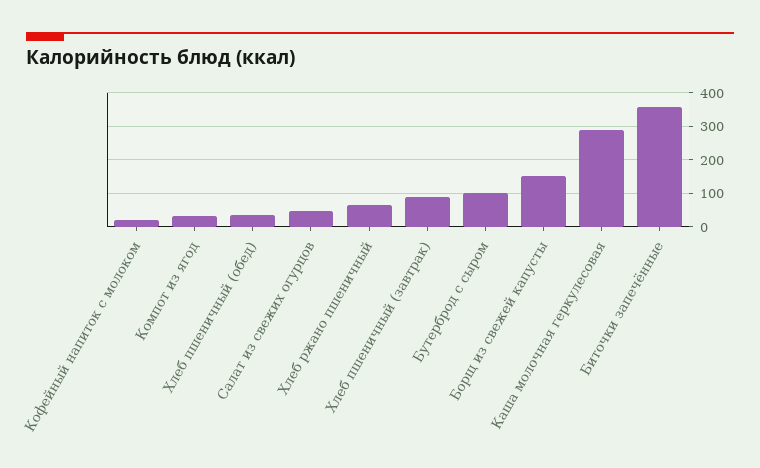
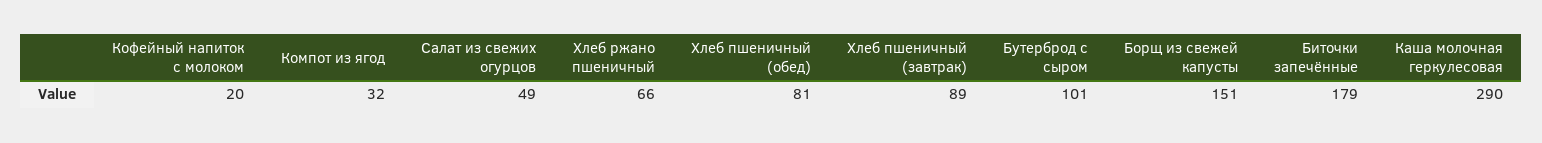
Хлеб пшеничный (обед): 40 -> 81
Биточки запечённые: 360 -> 179

